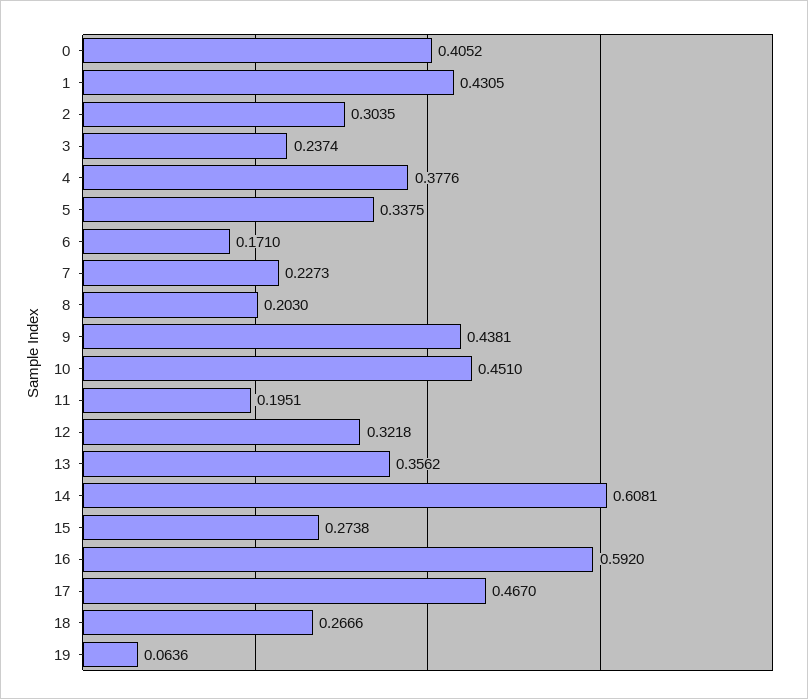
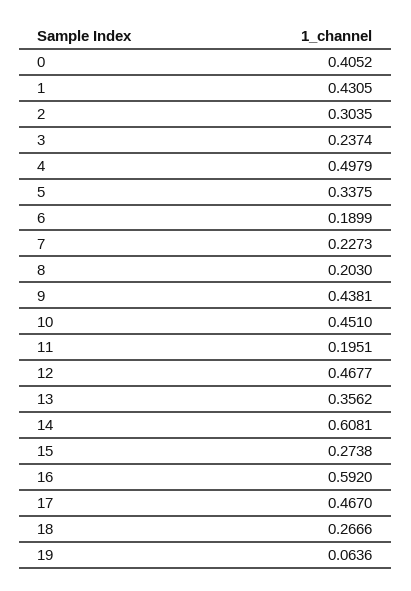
4: 0.3776 -> 0.4979
6: 0.171 -> 0.1899
12: 0.3218 -> 0.4677

